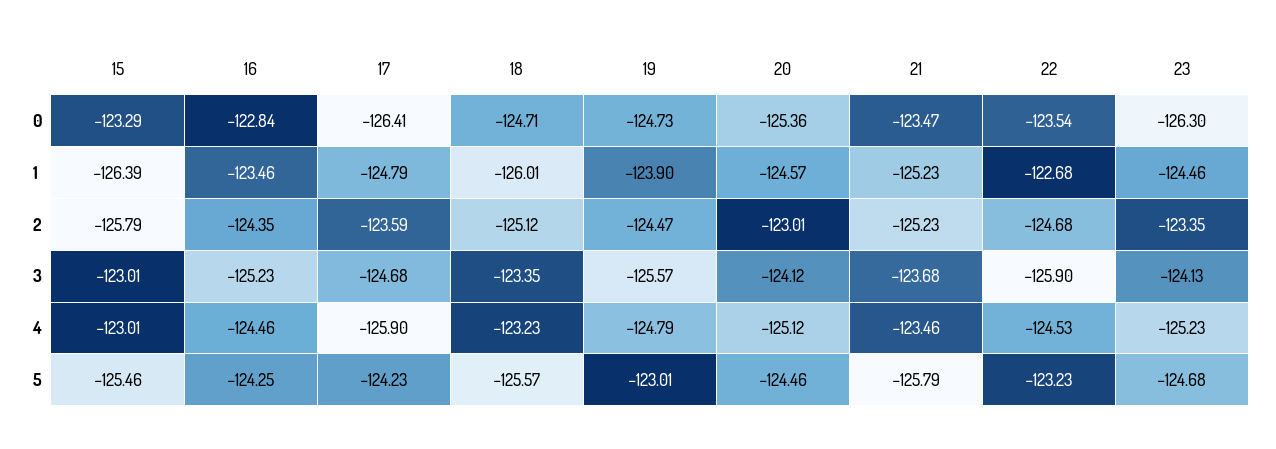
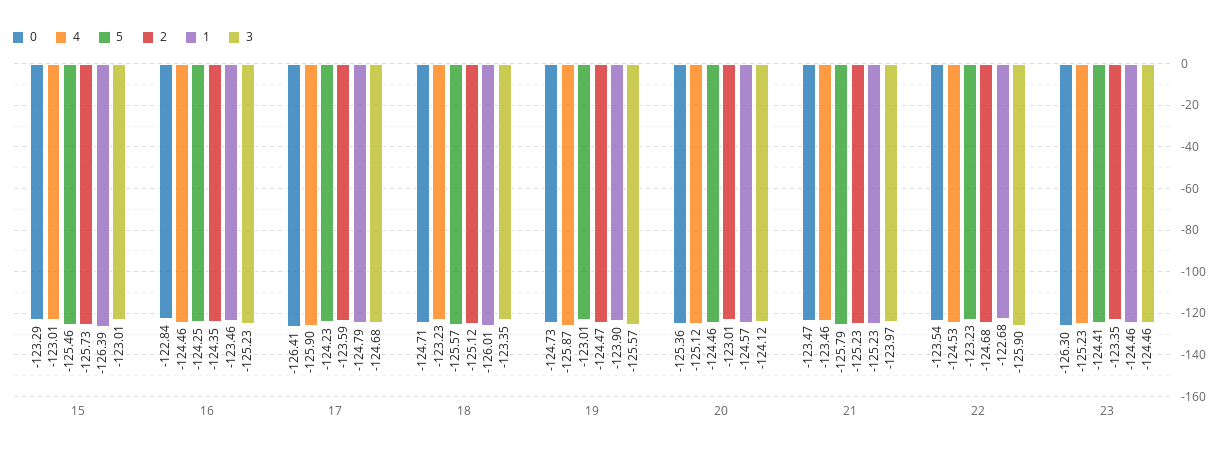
2, 15: -125.79 -> -125.73
3, 21: -123.68 -> -123.97
3, 23: -124.13 -> -124.46
4, 19: -124.79 -> -125.87
5, 23: -124.68 -> -124.41

